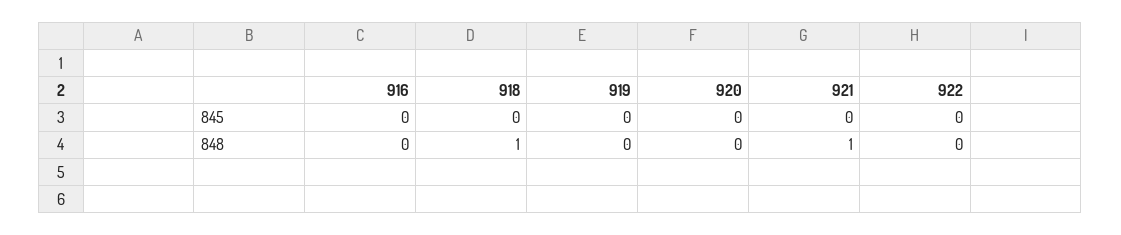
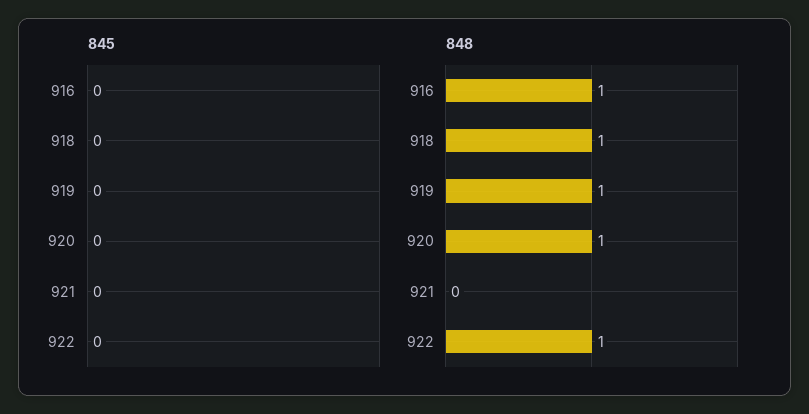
848, 916: 0 -> 1
848, 919: 0 -> 1
848, 920: 0 -> 1
848, 921: 1 -> 0
848, 922: 0 -> 1

